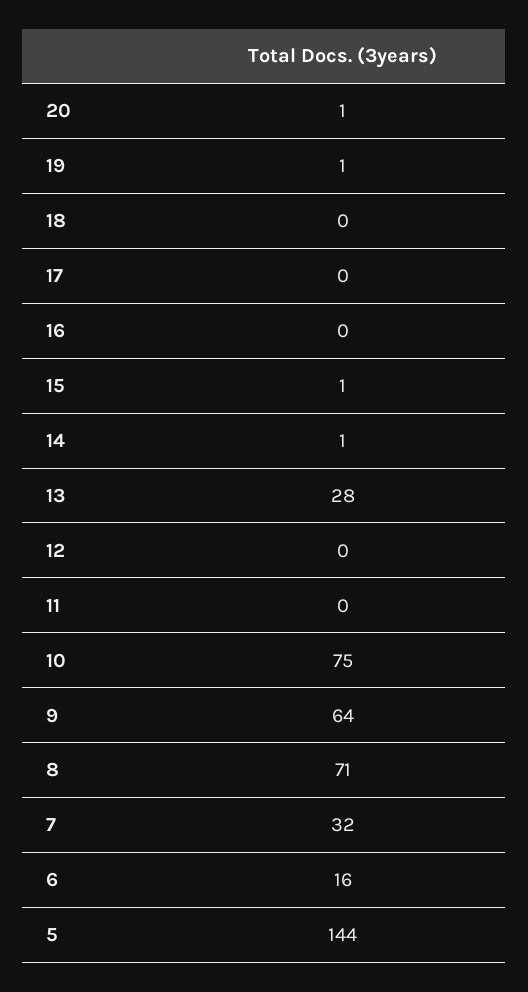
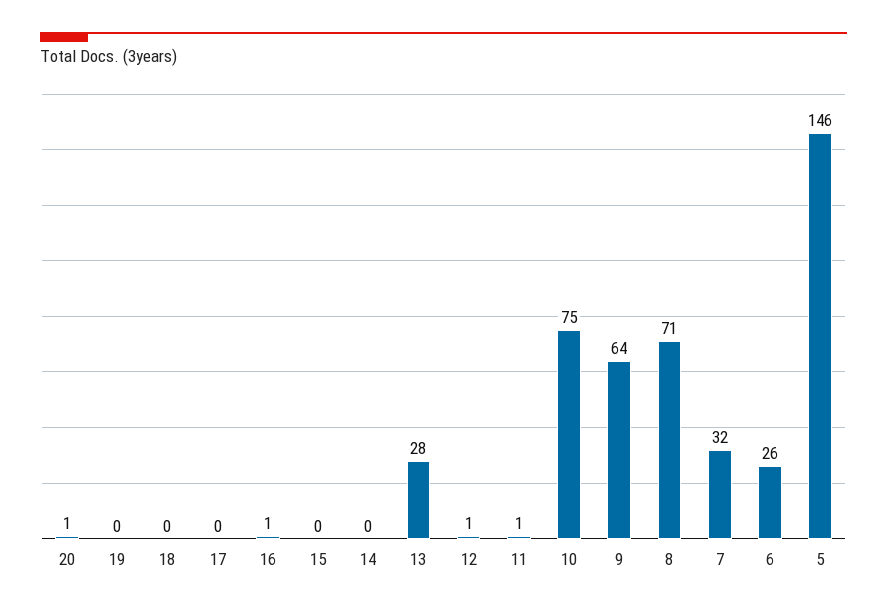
19: 1 -> 0
16: 0 -> 1
15: 1 -> 0
14: 1 -> 0
12: 0 -> 1
11: 0 -> 1
6: 16 -> 26
5: 144 -> 146

